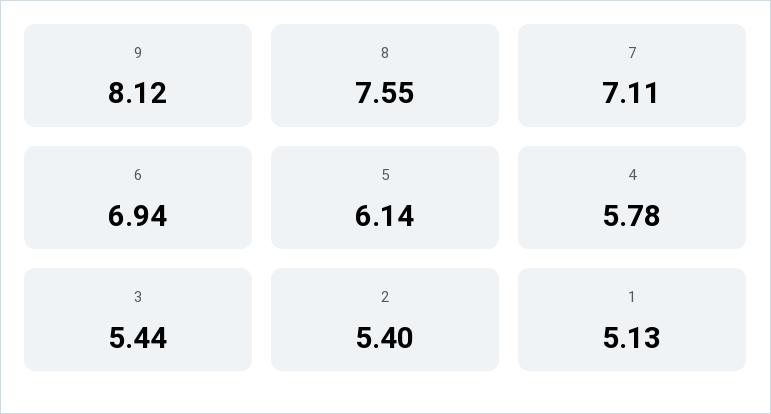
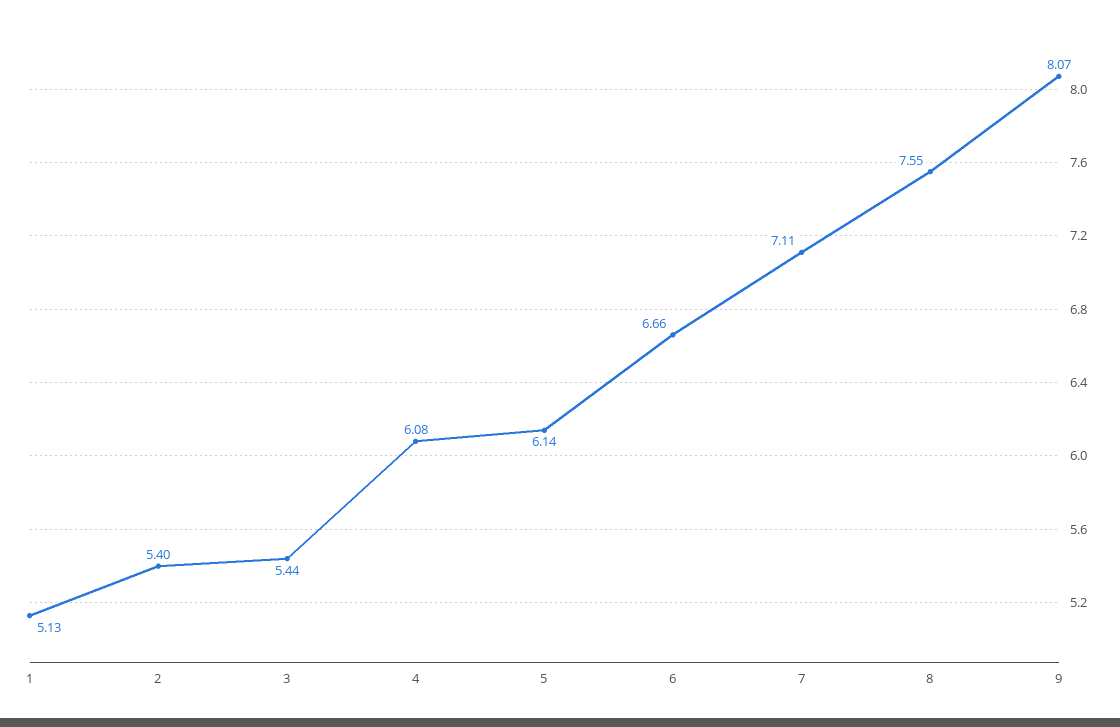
9: 8.12 -> 8.07
6: 6.94 -> 6.66
4: 5.78 -> 6.08

